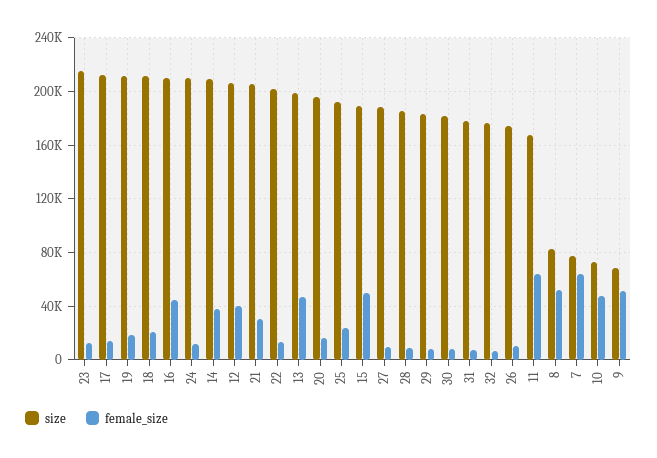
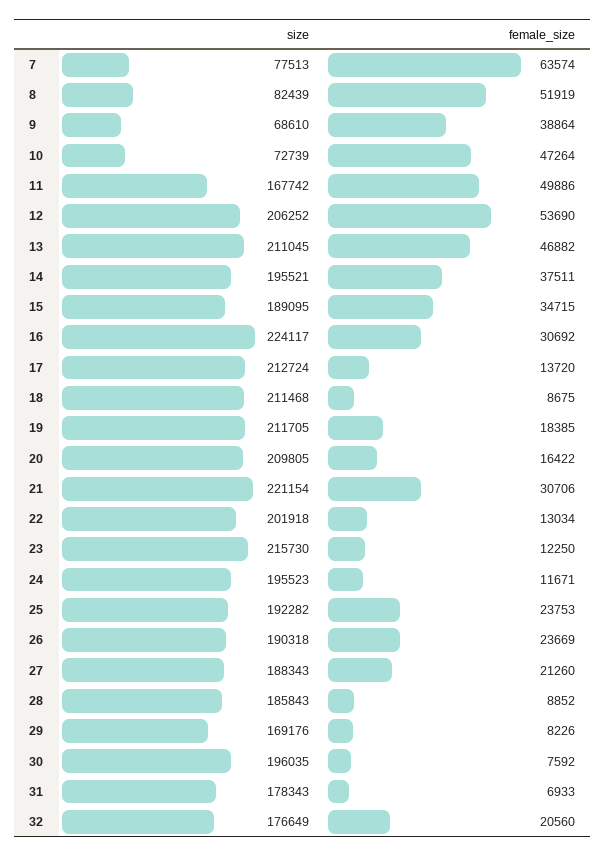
female_size, 18: 20000 -> 8675
size, 16: 210000 -> 224117
female_size, 16: 45000 -> 30692
size, 24: 210000 -> 195523
size, 14: 210000 -> 195521
female_size, 12: 40000 -> 53690
size, 21: 205000 -> 221154
size, 13: 200000 -> 211045
size, 20: 195000 -> 209805
female_size, 15: 50000 -> 34715
female_size, 27: 10000 -> 21260
size, 29: 185000 -> 169176
size, 30: 180000 -> 196035
female_size, 32: 5000 -> 20560
size, 26: 175000 -> 190318
female_size, 26: 10000 -> 23669
female_size, 11: 65000 -> 49886
female_size, 9: 50000 -> 38864

